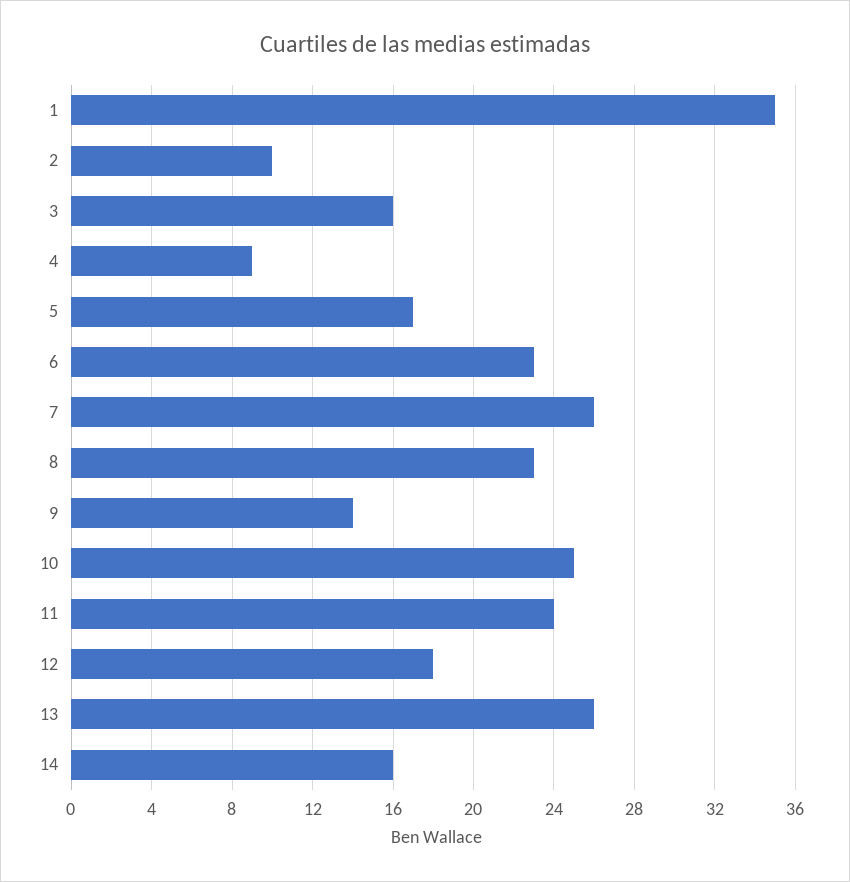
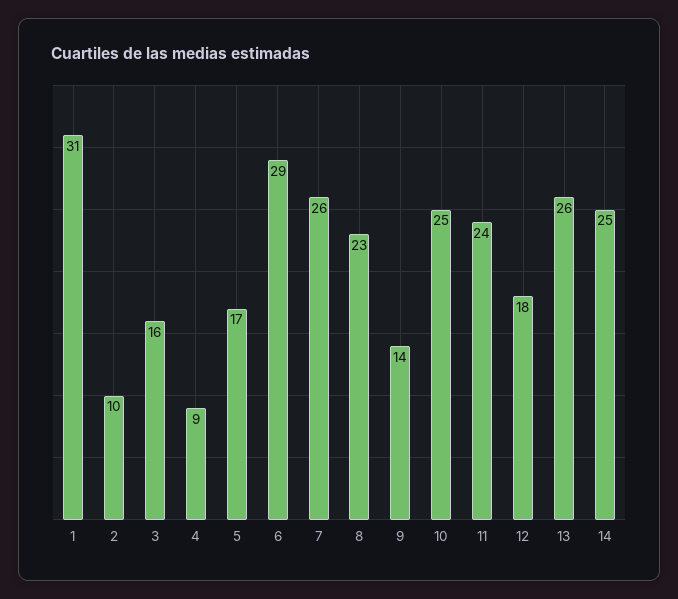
1: 35 -> 31
6: 23 -> 29
14: 16 -> 25

